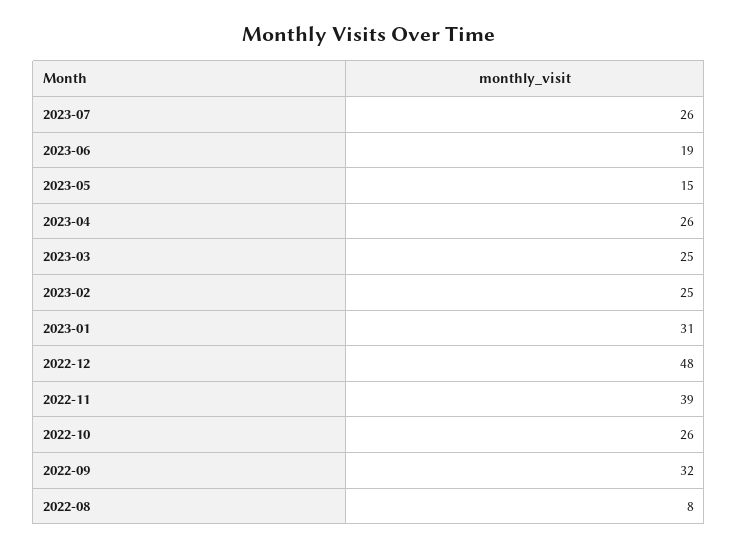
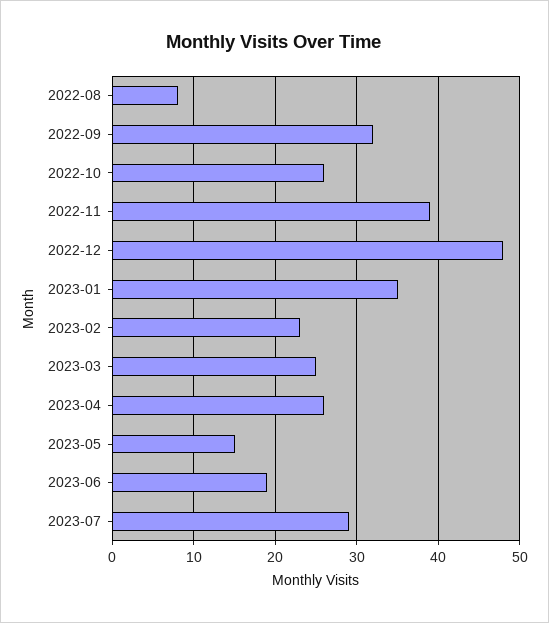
2023-07: 26 -> 29
2023-02: 25 -> 23
2023-01: 31 -> 35

